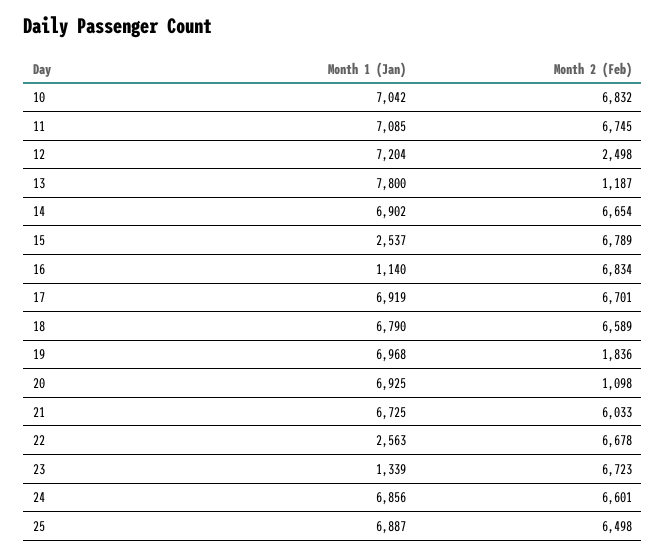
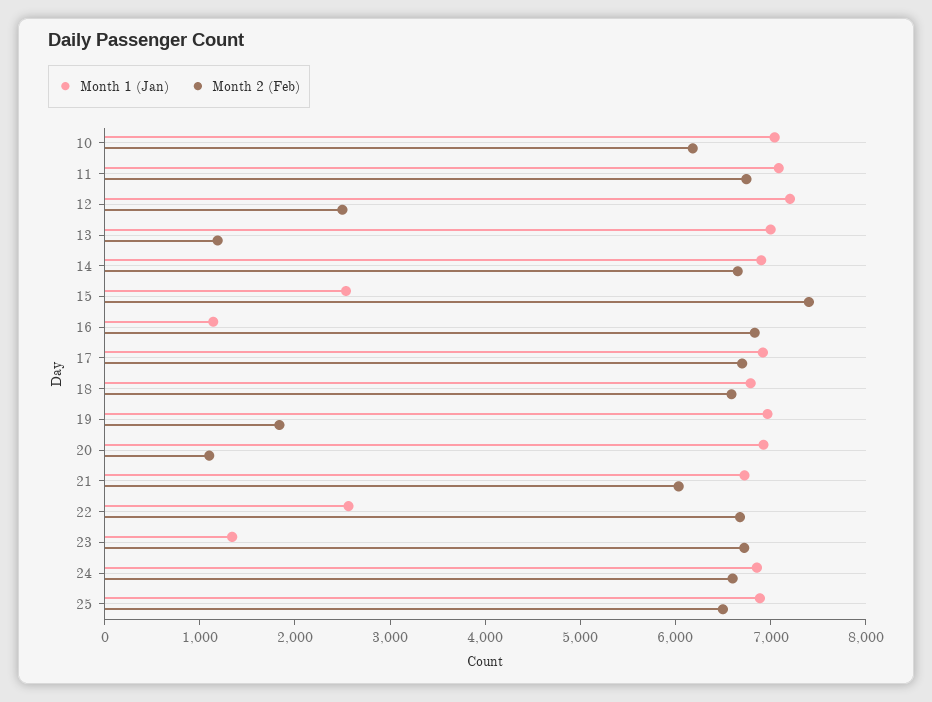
Month 2 (Feb), 10: 6832 -> 6200
Month 1 (Jan), 13: 7800 -> 7000
Month 2 (Feb), 15: 6789 -> 7400

